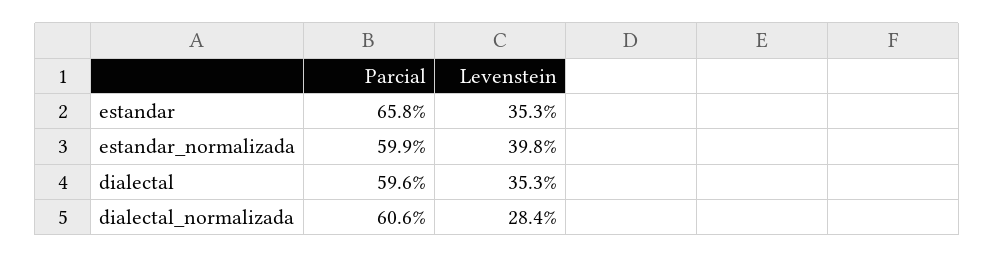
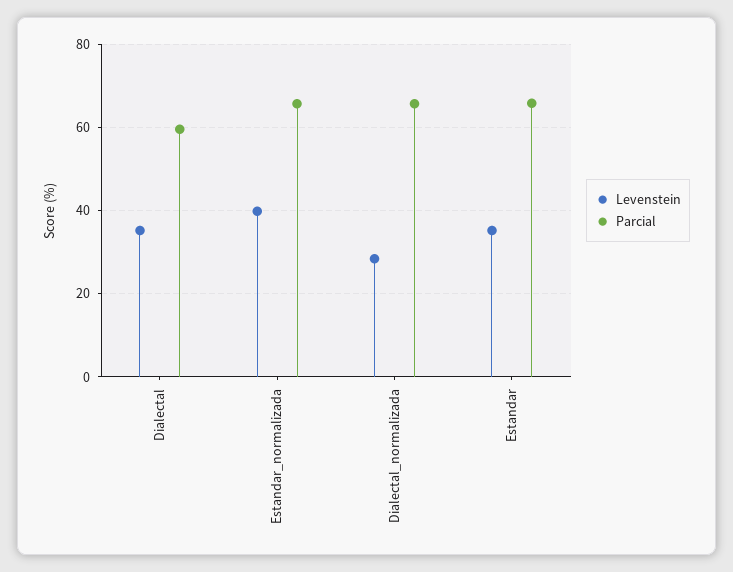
Parcial, estandar_normalizada: 59.9 -> 66
Parcial, dialectal_normalizada: 60.6 -> 66

